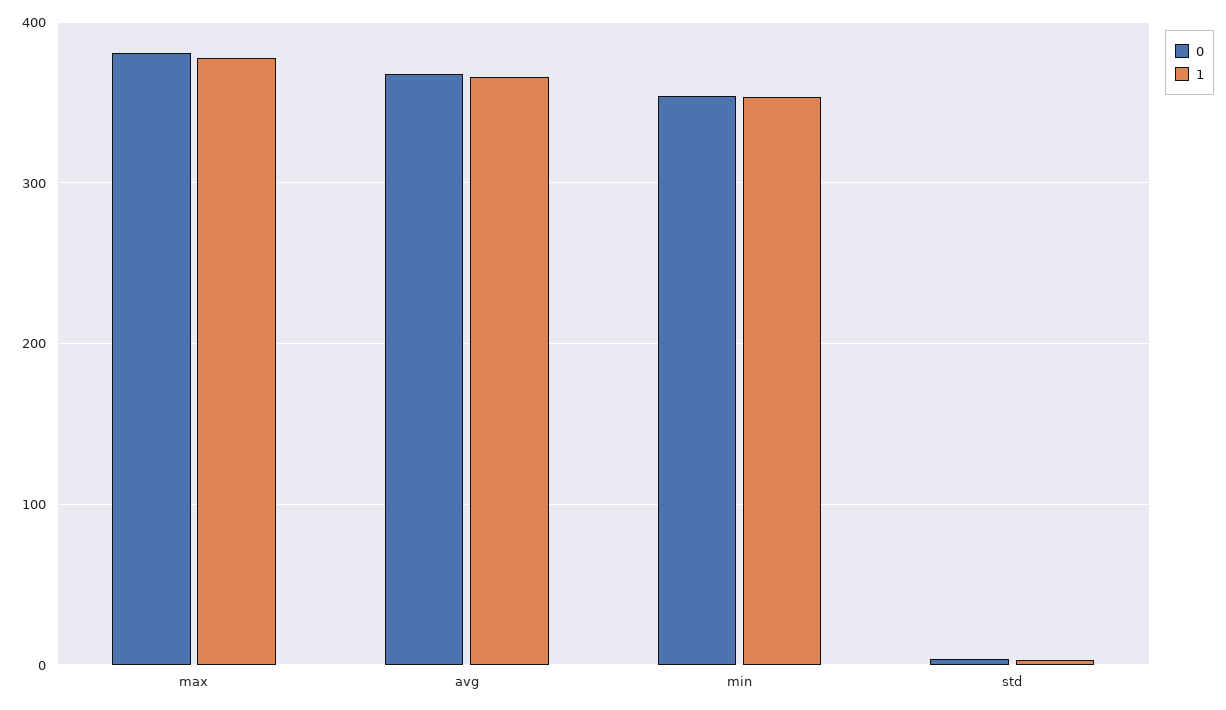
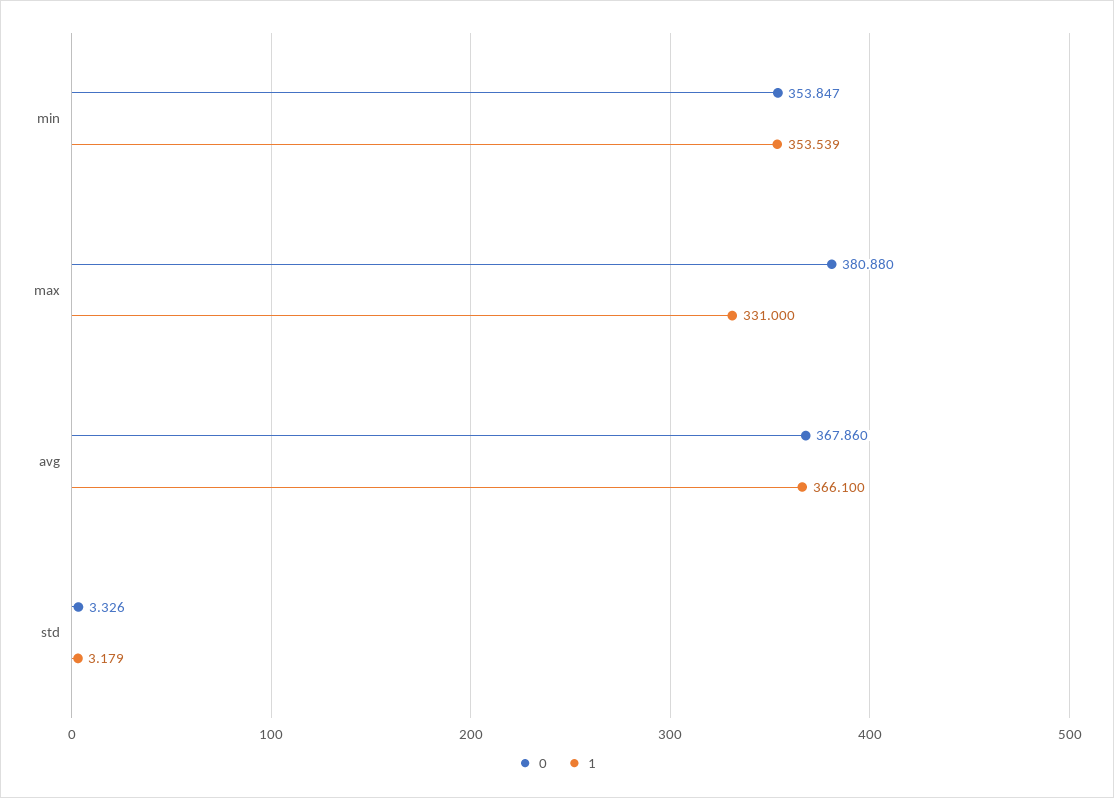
1, max: 380 -> 331

